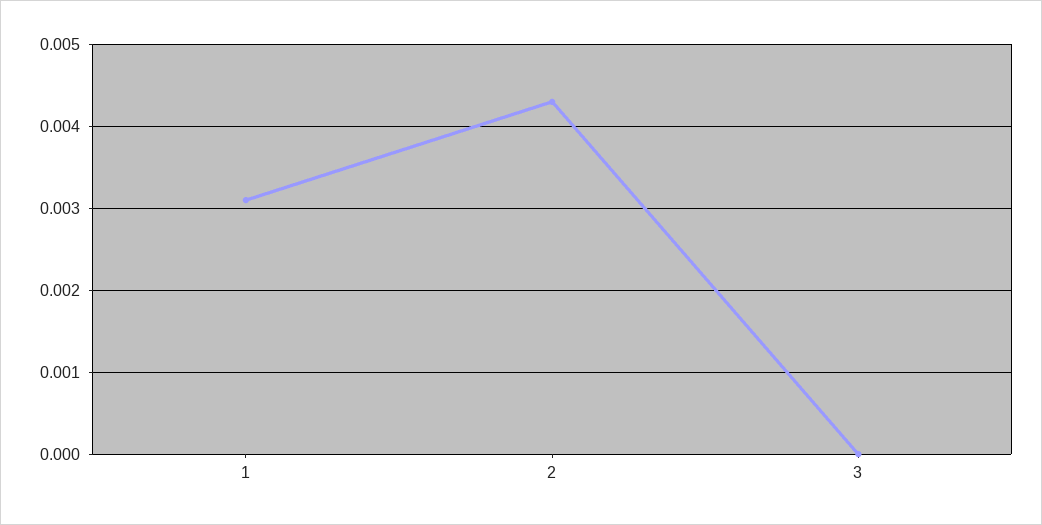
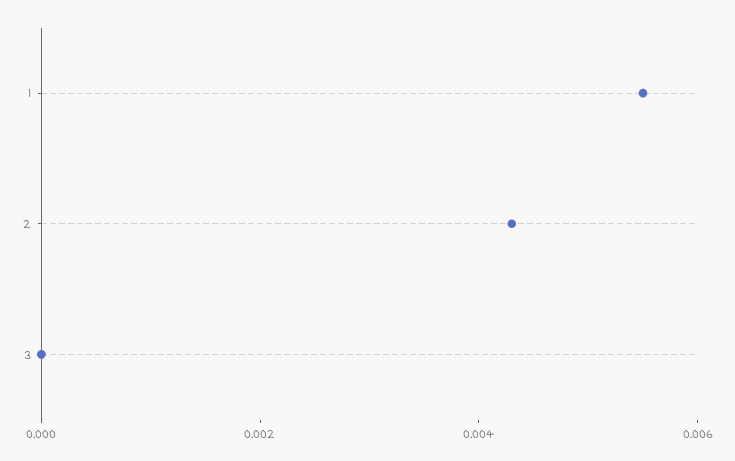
1: 0.0031 -> 0.0055

